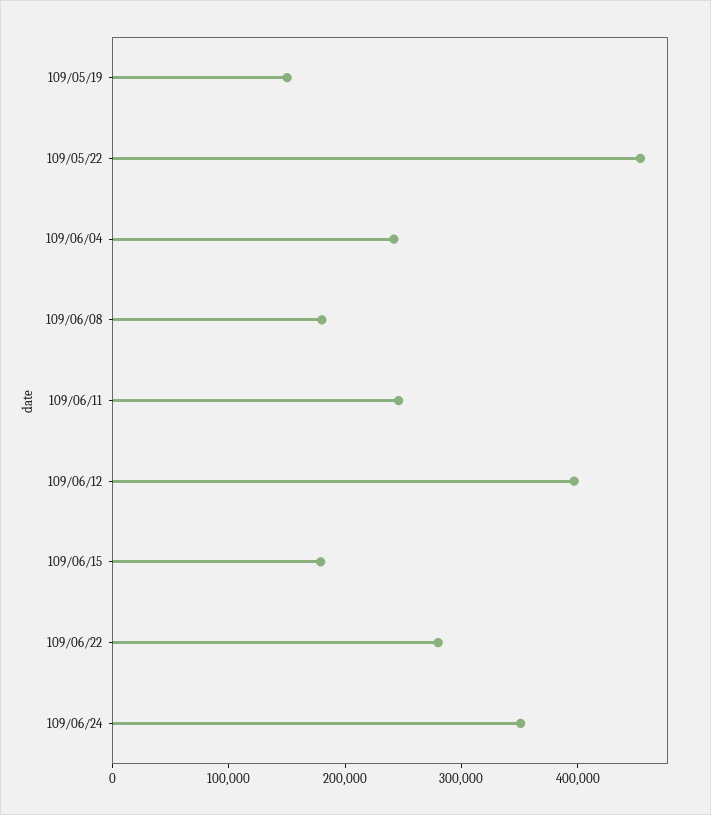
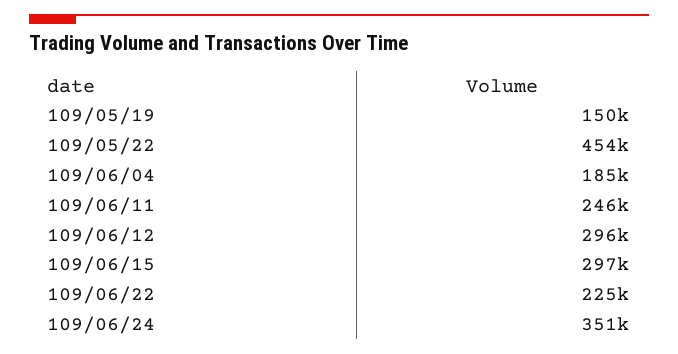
109/06/04: 240000 -> 185000
109/06/08: 180000 -> none
109/06/12: 400000 -> 296000
109/06/15: 180000 -> 297000
109/06/22: 280000 -> 225000

